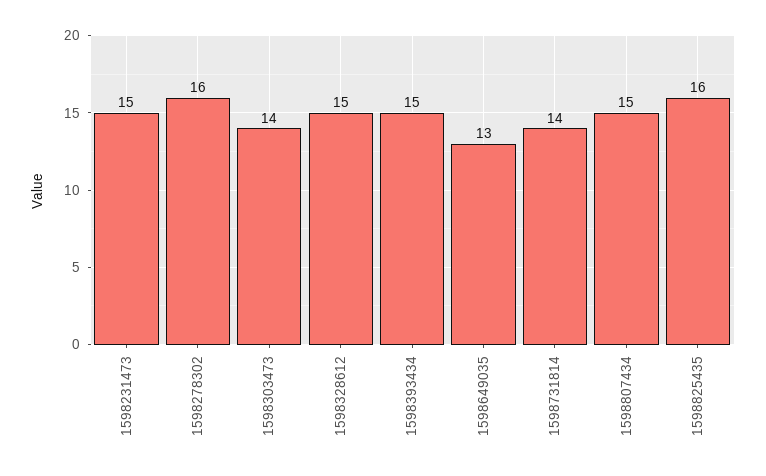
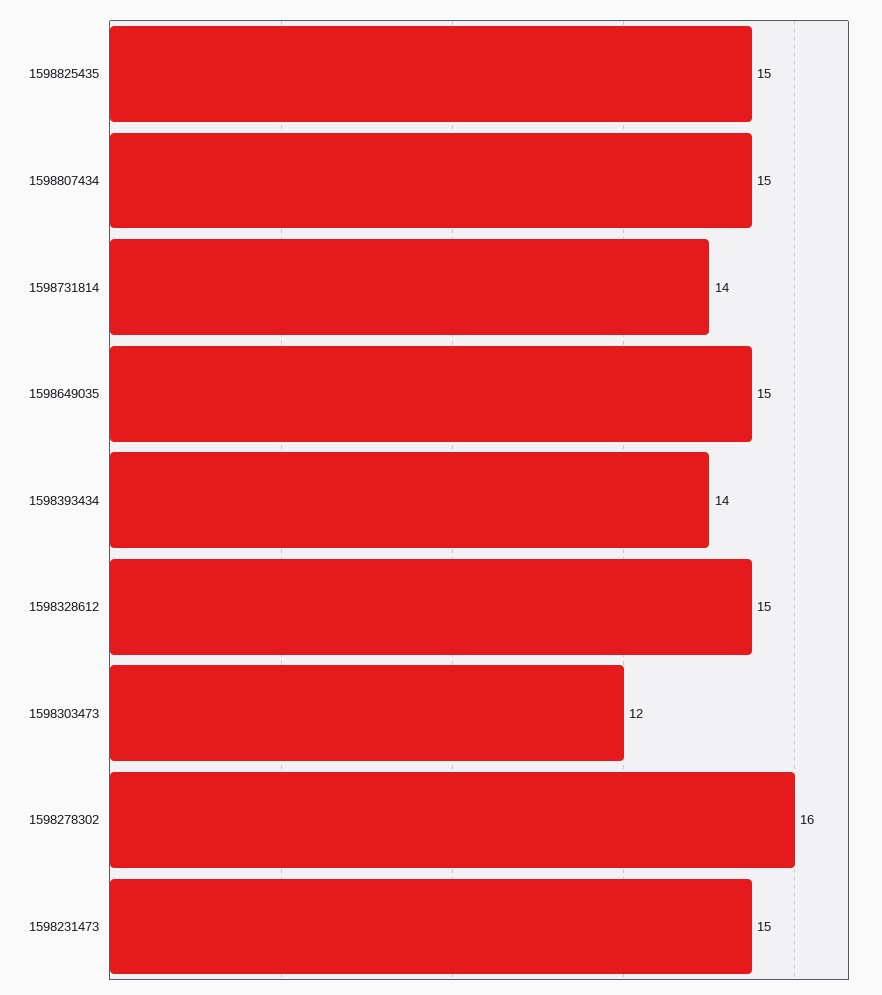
1598303473: 14 -> 12
1598393434: 15 -> 14
1598649035: 13 -> 15
1598825435: 16 -> 15

